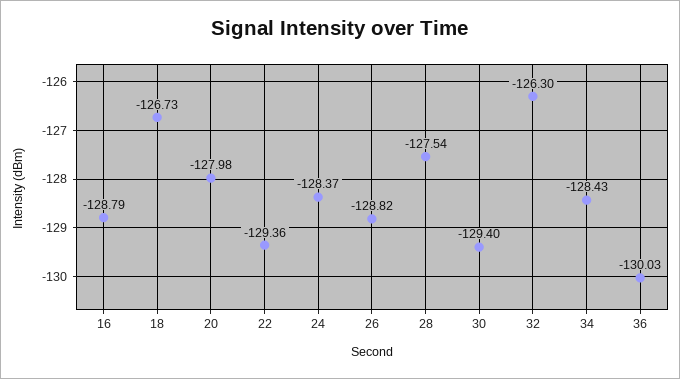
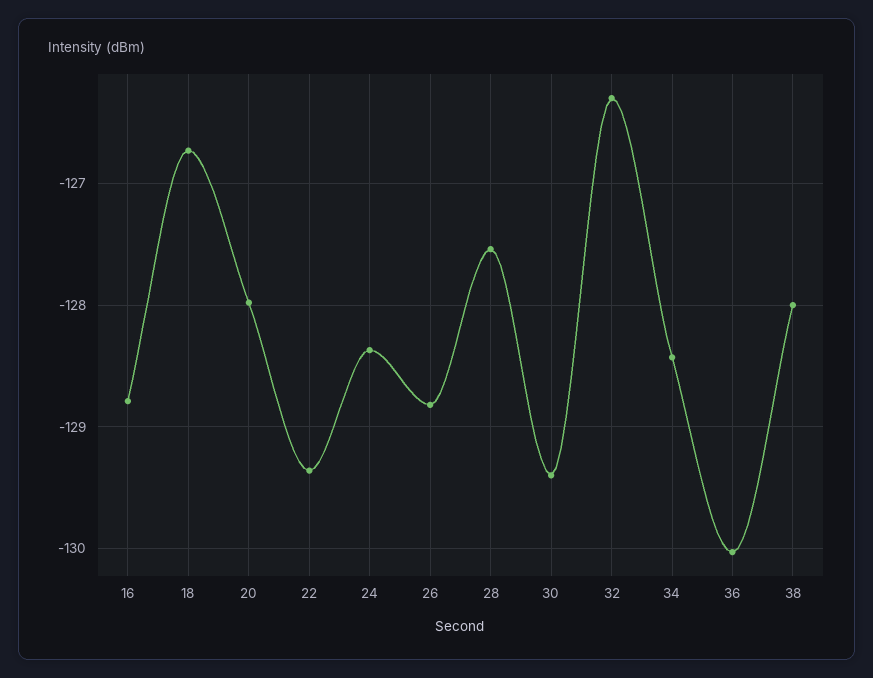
38: none -> -128

